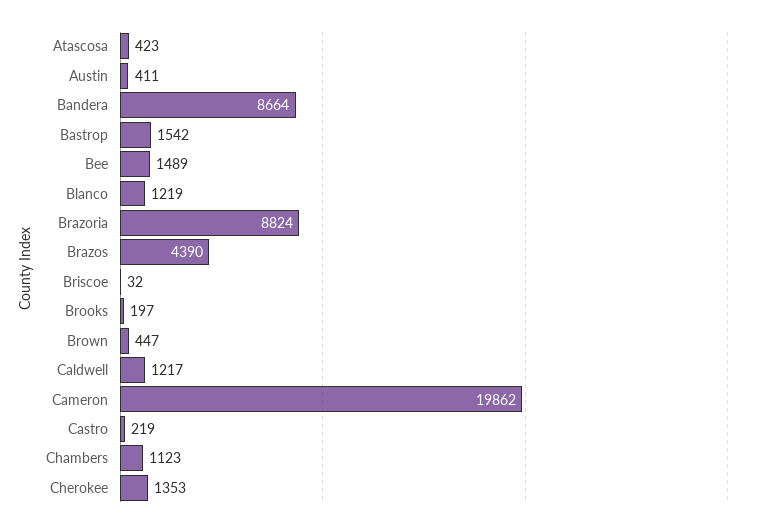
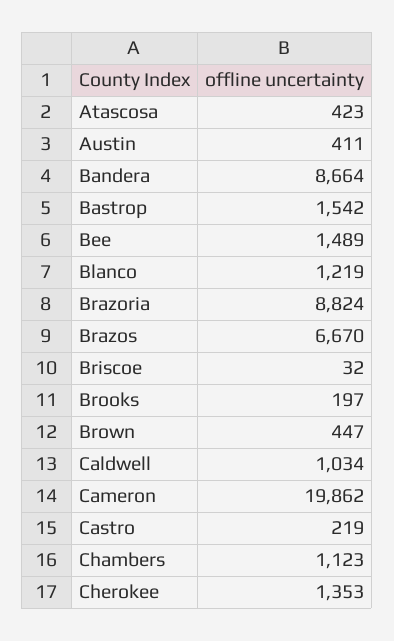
Brazos: 4390 -> 6670
Caldwell: 1217 -> 1034

